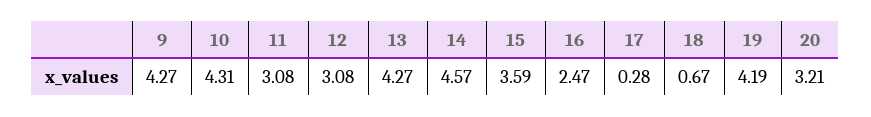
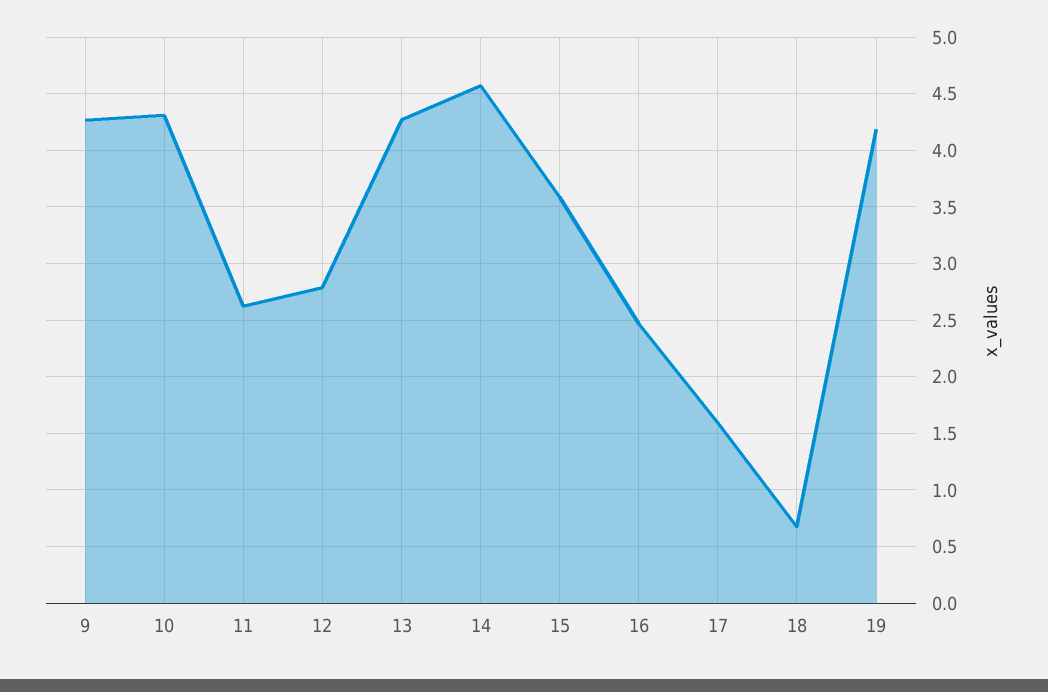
11: 3.08 -> 2.6
12: 3.08 -> 2.8
17: 0.28 -> 1.6
20: 3.21 -> none

